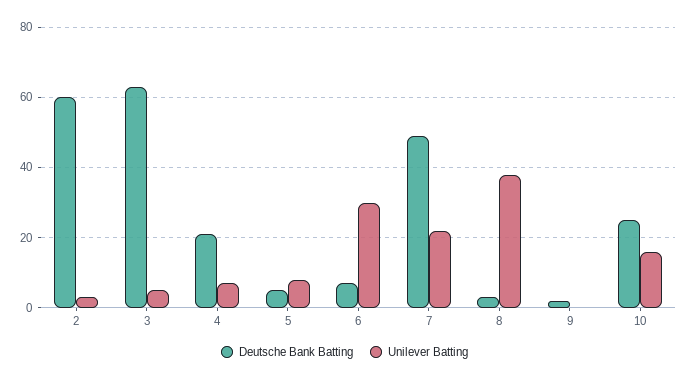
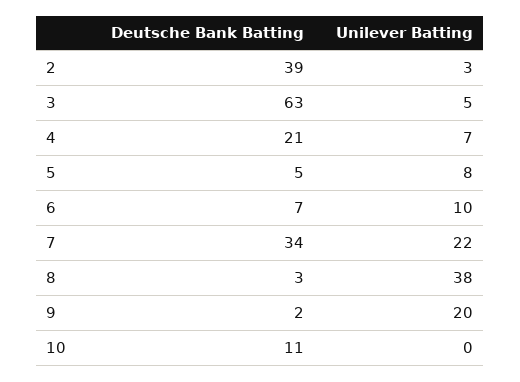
Deutsche Bank Batting, 2: 60 -> 39
Unilever Batting, 6: 30 -> 10
Deutsche Bank Batting, 7: 50 -> 34
Unilever Batting, 9: 0 -> 20
Deutsche Bank Batting, 10: 25 -> 11
Unilever Batting, 10: 15 -> 0

